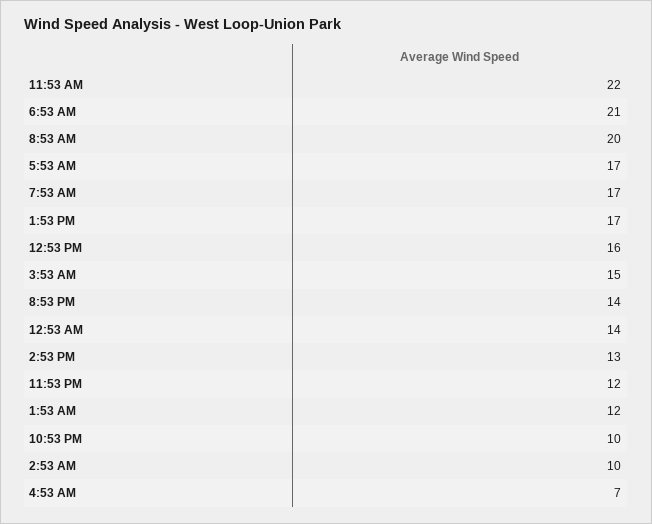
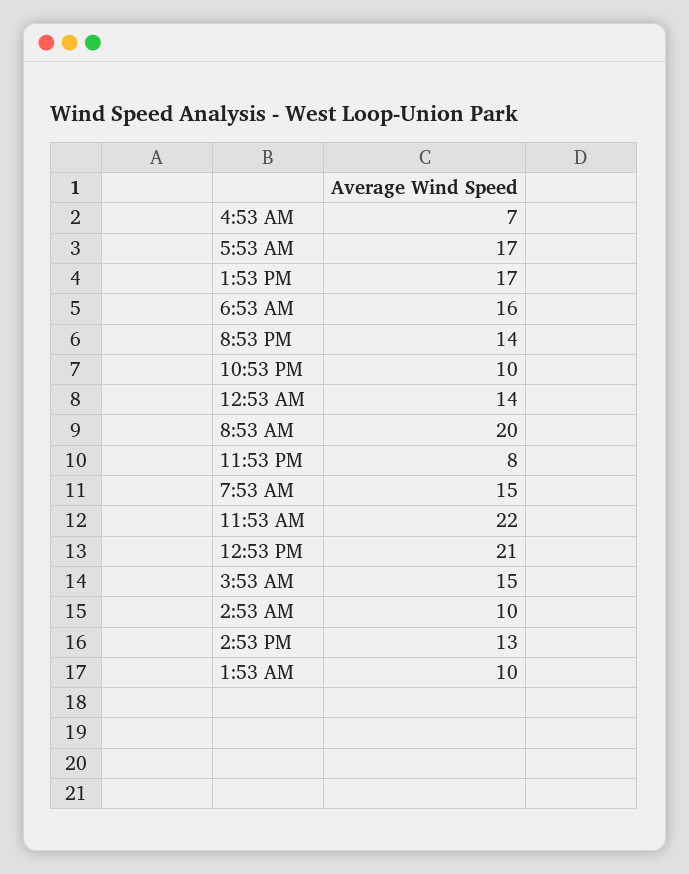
6:53 AM: 21 -> 16
7:53 AM: 17 -> 15
12:53 PM: 16 -> 21
11:53 PM: 12 -> 8
1:53 AM: 12 -> 10

